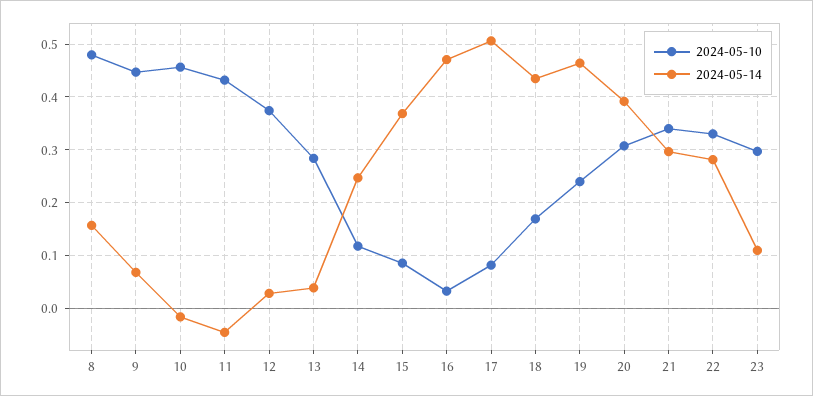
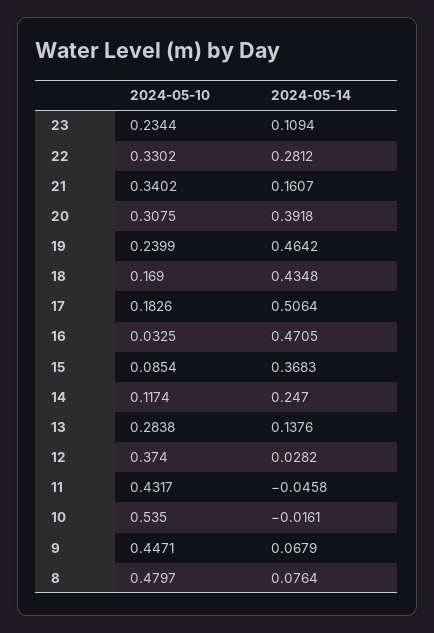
2024-05-14, 8: 0.16 -> 0.0764
2024-05-10, 10: 0.46 -> 0.535
2024-05-14, 13: 0.04 -> 0.1376
2024-05-10, 17: 0.08 -> 0.1826
2024-05-14, 21: 0.3 -> 0.1607
2024-05-10, 23: 0.3 -> 0.2344

